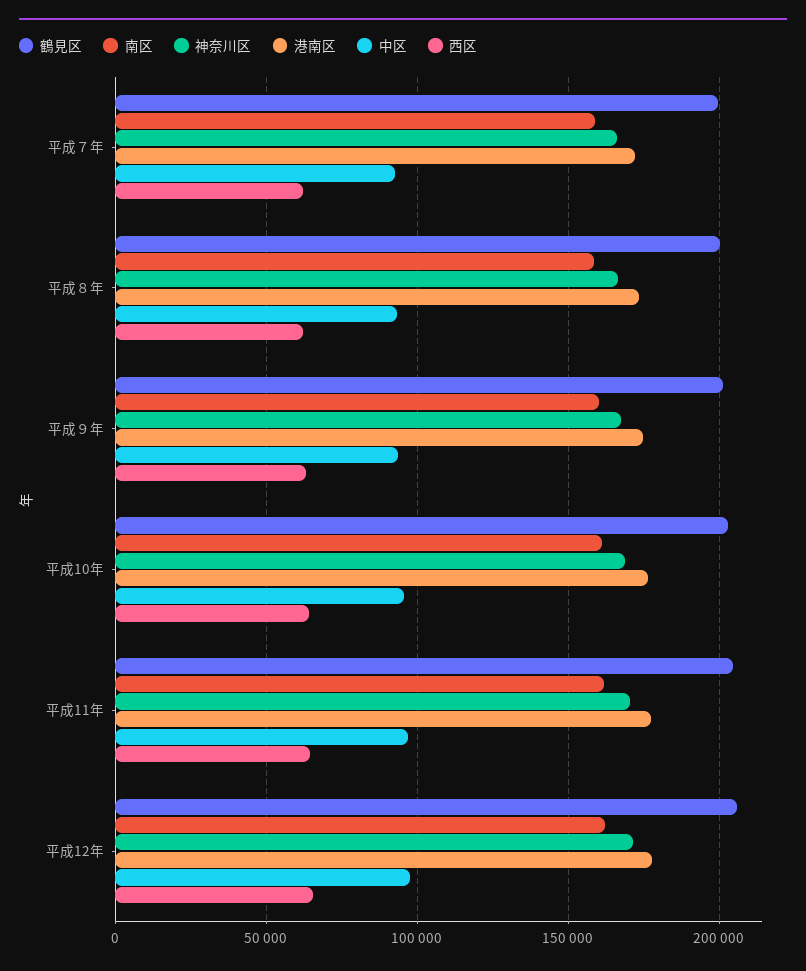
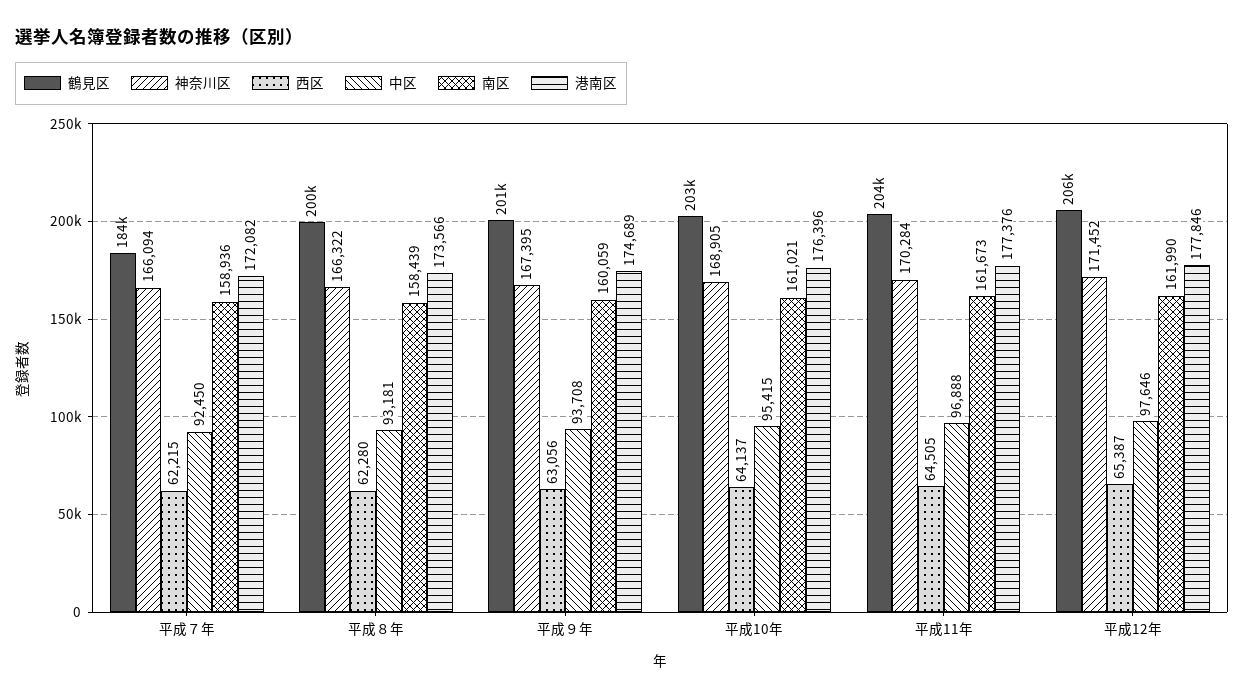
鶴見区, 平成７年: 200000 -> 184000

